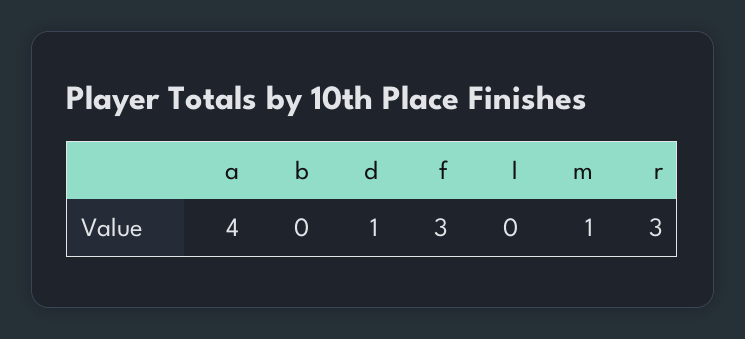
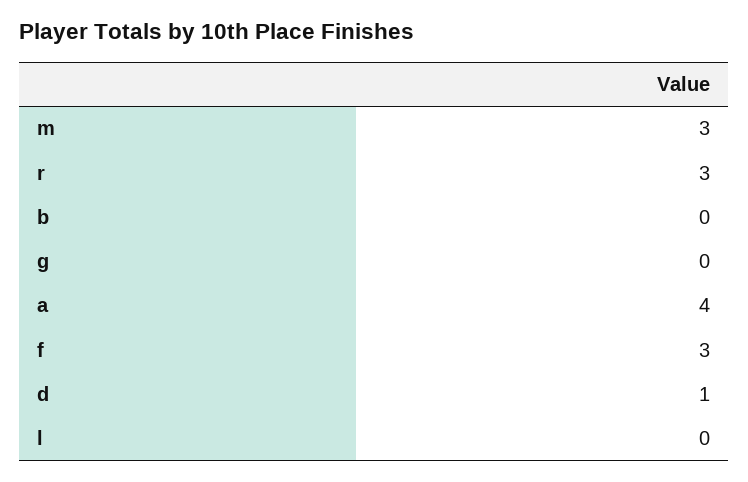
m: 1 -> 3
g: none -> 0

